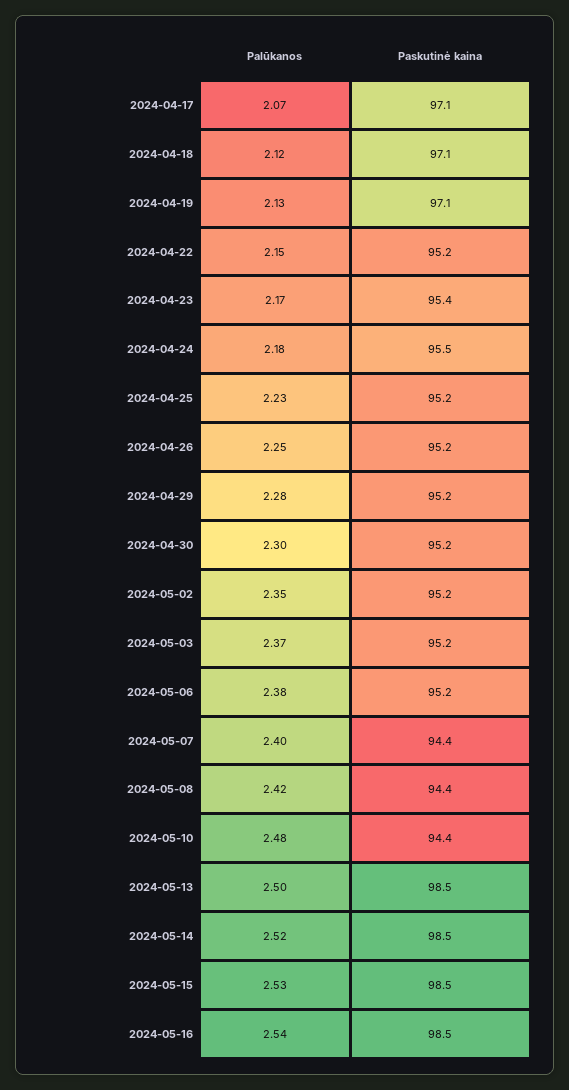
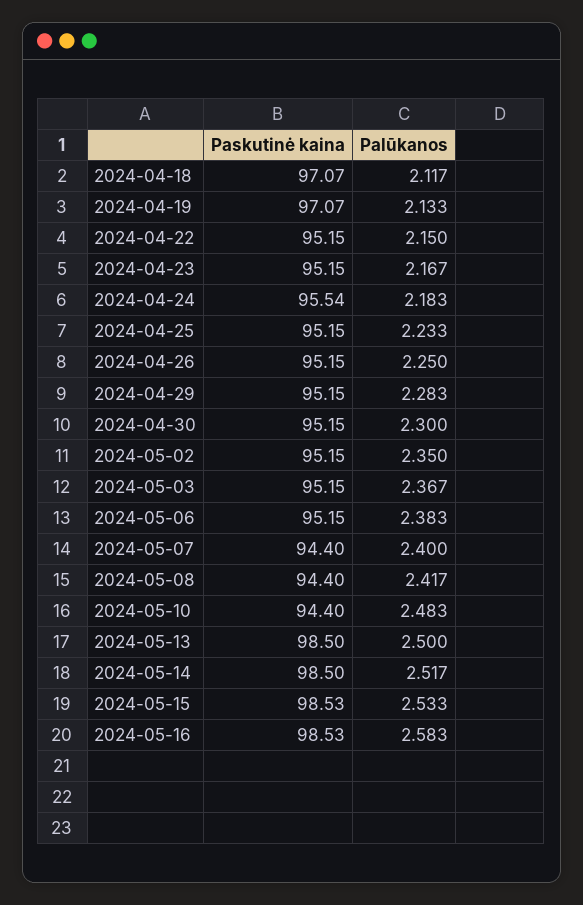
Palūkanos, 2024-04-17: 2.07 -> none
Paskutinė kaina, 2024-04-17: 97.1 -> none
Paskutinė kaina, 2024-04-23: 95.4 -> 95.15
Palūkanos, 2024-05-16: 2.54 -> 2.583

